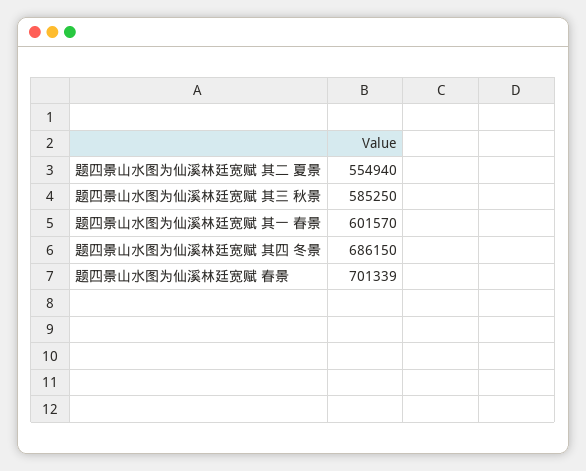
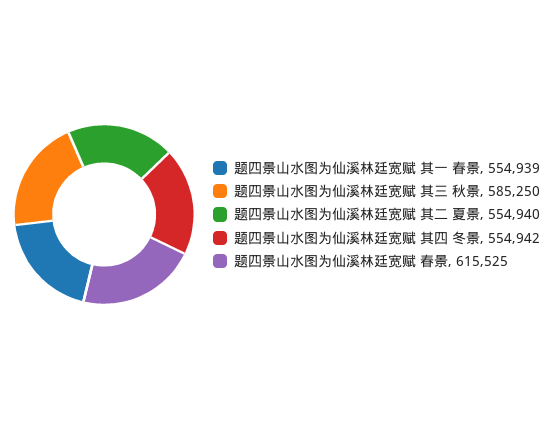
题四景山水图为仙溪林廷宽赋 其一 春景: 601570 -> 554939
题四景山水图为仙溪林廷宽赋 其四 冬景: 686150 -> 554942
题四景山水图为仙溪林廷宽赋 春景: 701339 -> 615525

